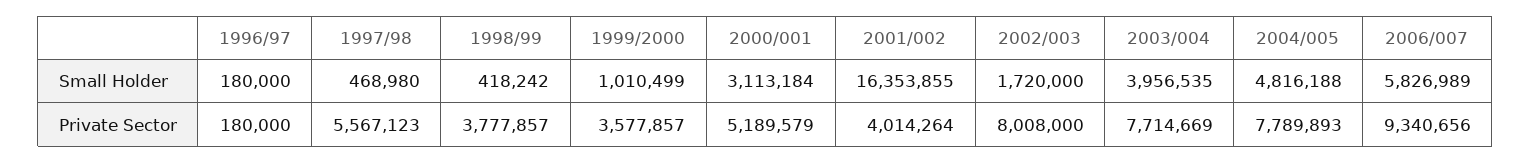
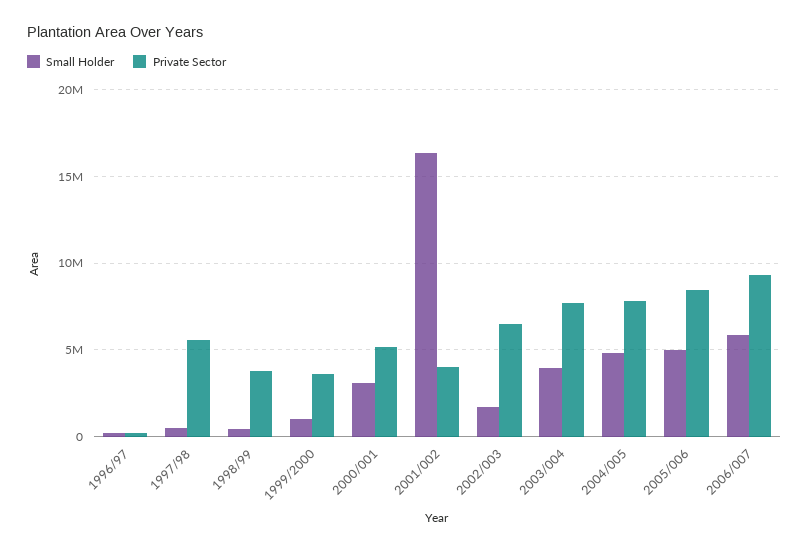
Private Sector, 2002/003: 8008000 -> 6500000
Small Holder, 2005/006: none -> 5000000
Private Sector, 2005/006: none -> 8500000

